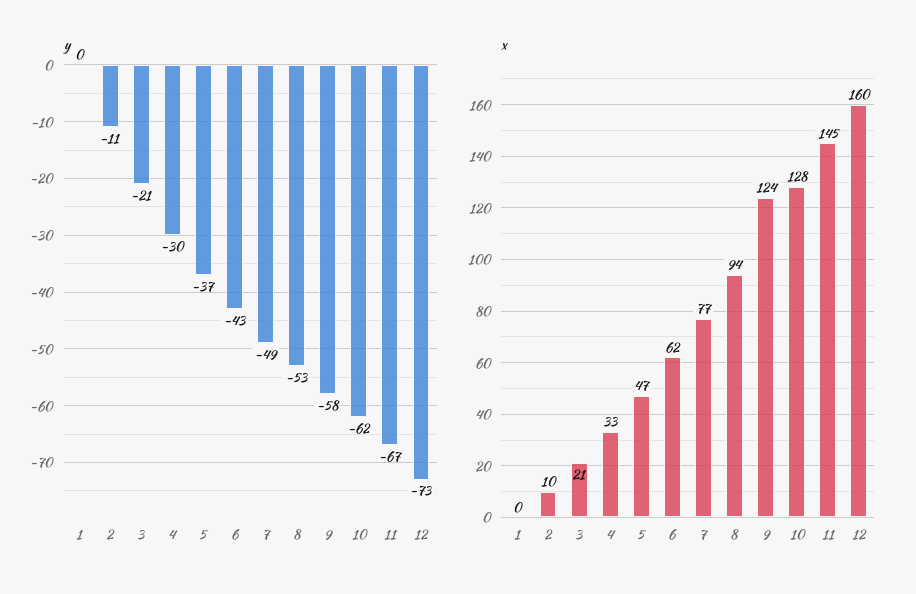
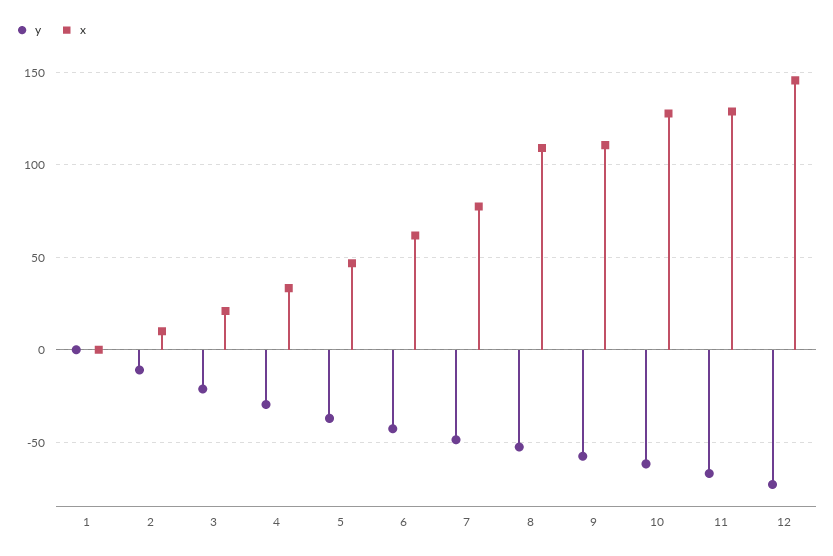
x, 8: 94 -> 110
x, 9: 124 -> 110
x, 11: 145 -> 130
x, 12: 160 -> 145

